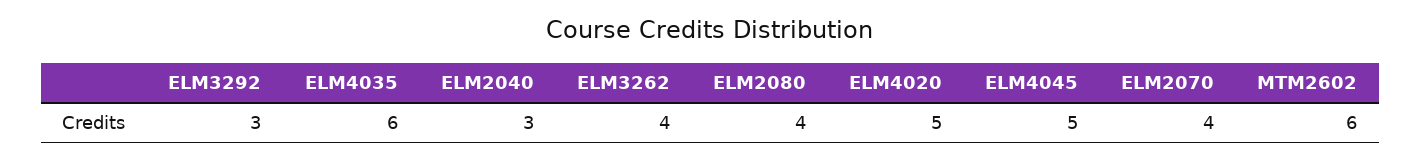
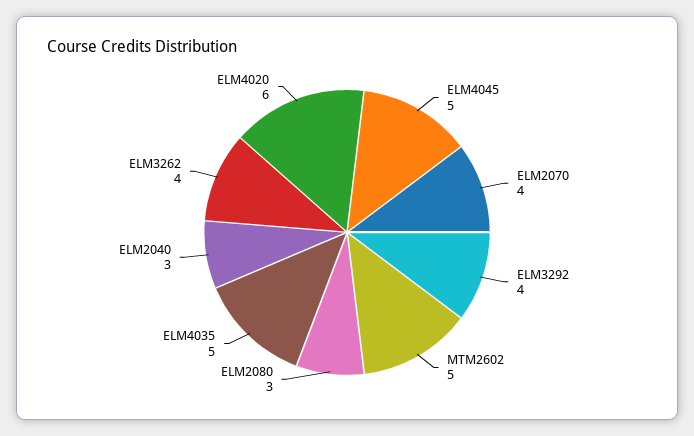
ELM3292: 3 -> 4
ELM4035: 6 -> 5
ELM2080: 4 -> 3
ELM4020: 5 -> 6
MTM2602: 6 -> 5

